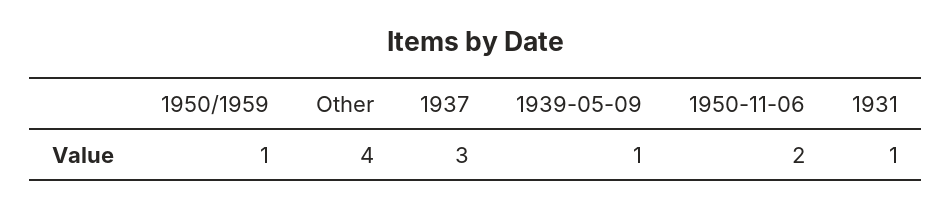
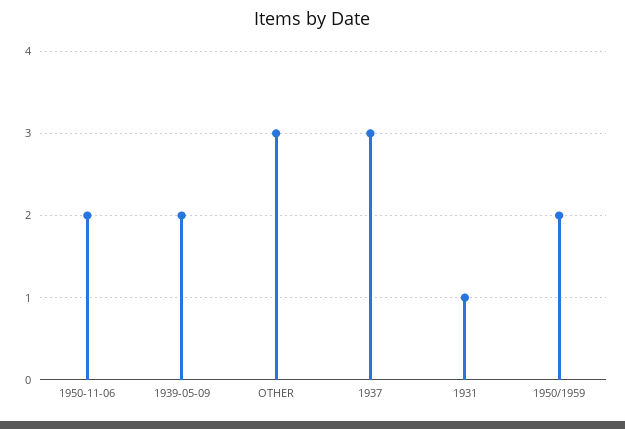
1950/1959: 1 -> 2
Other: 4 -> 3
1939-05-09: 1 -> 2

